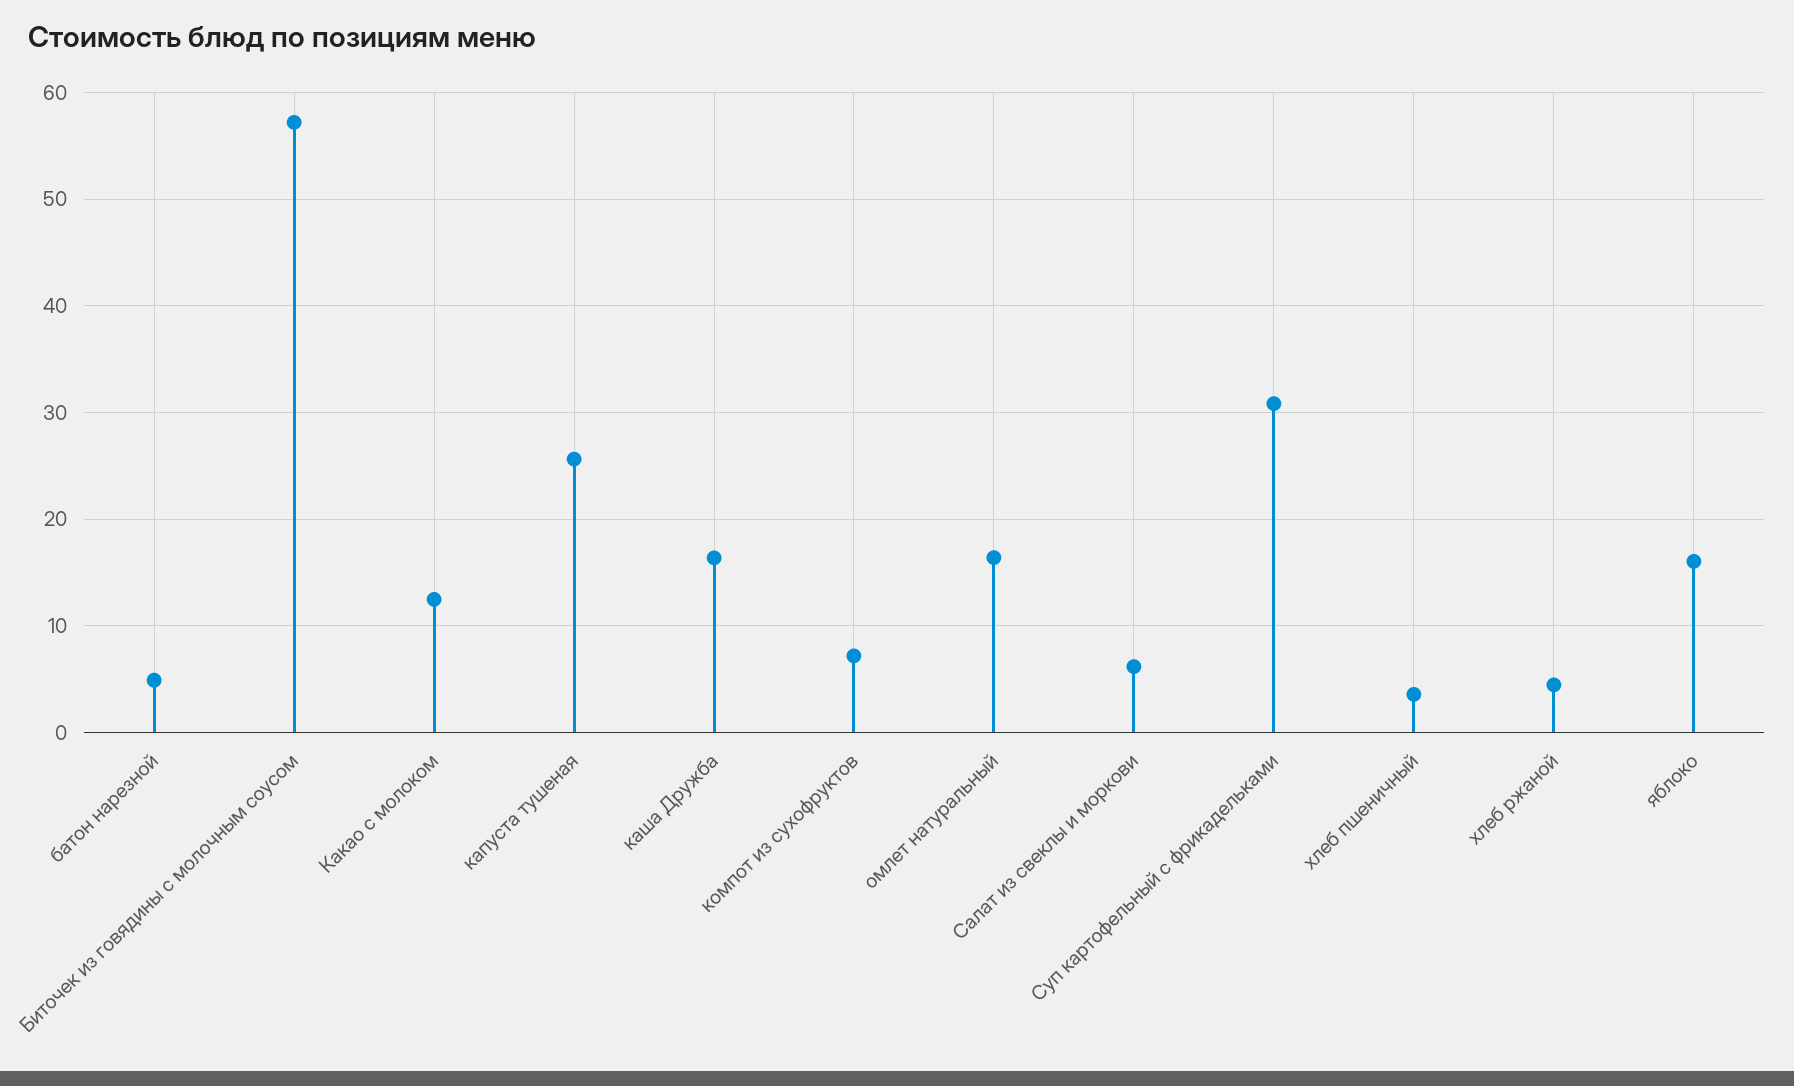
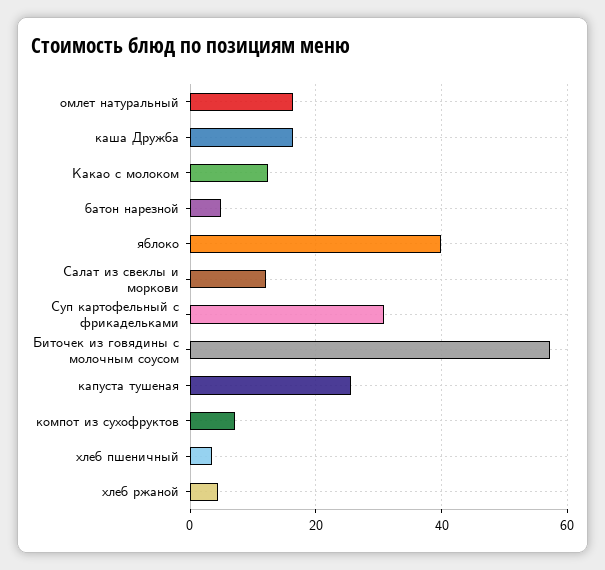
Салат из свеклы и моркови: 6 -> 12
яблоко: 16 -> 40

